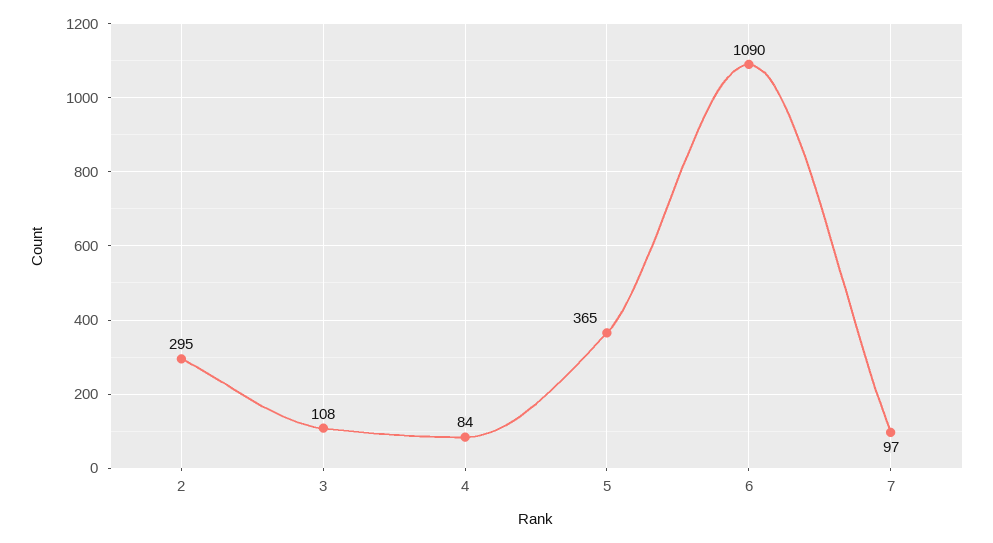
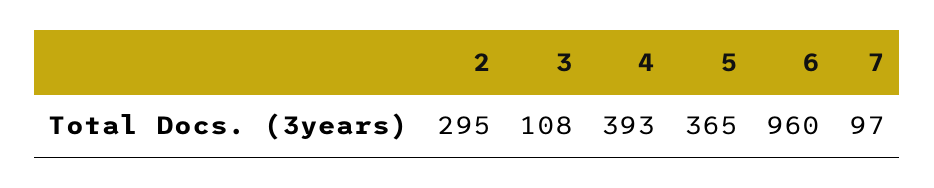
4: 84 -> 393
6: 1090 -> 960

